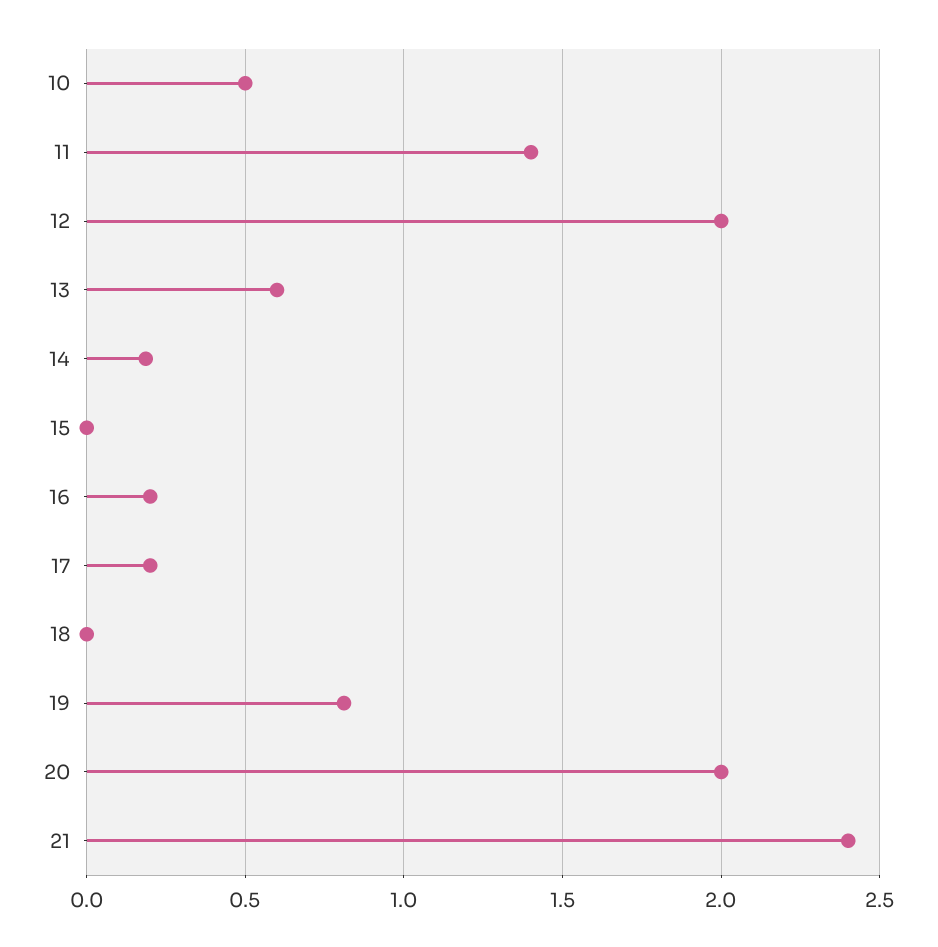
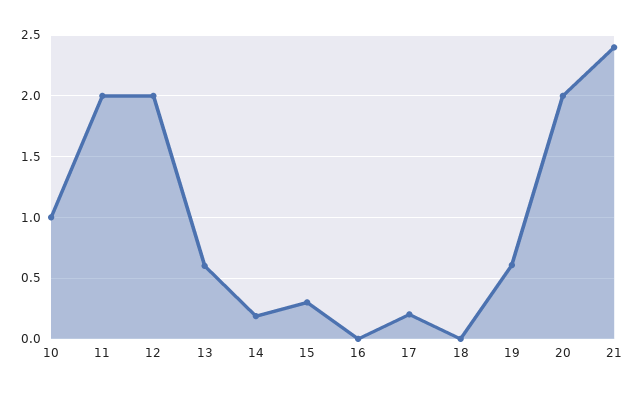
10: 0.5 -> 1
11: 1.4 -> 2
15: 0 -> 0.3
16: 0.2 -> 0
19: 0.8 -> 0.6

